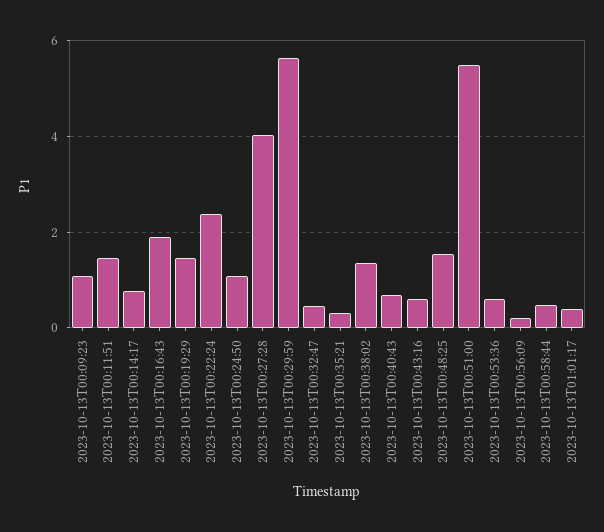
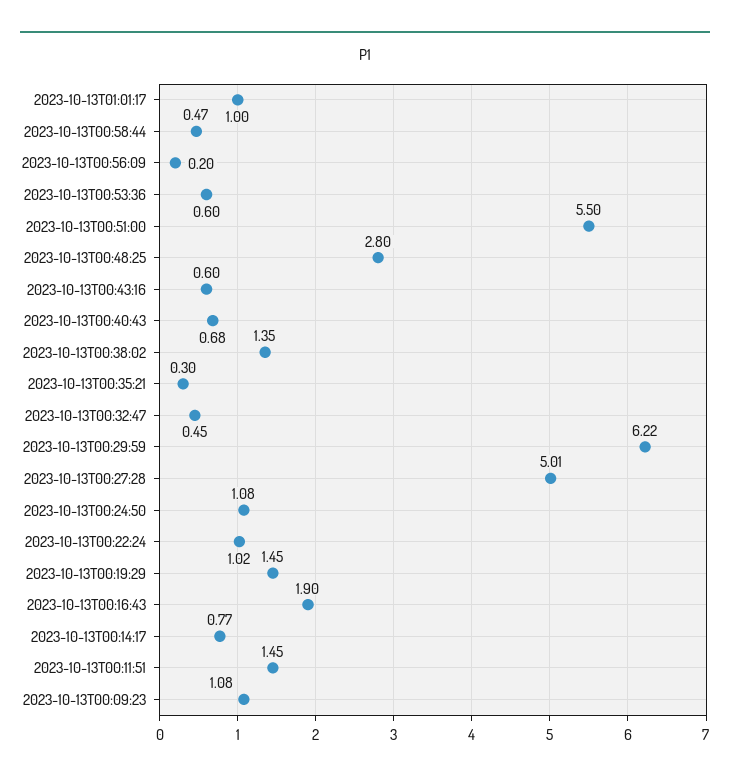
2023-10-13T00:22:24: 2.4 -> 1.02
2023-10-13T00:27:28: 4 -> 5.01
2023-10-13T00:29:59: 5.6 -> 6.22
2023-10-13T00:48:25: 1.6 -> 2.8
2023-10-13T01:01:17: 0.4 -> 1

